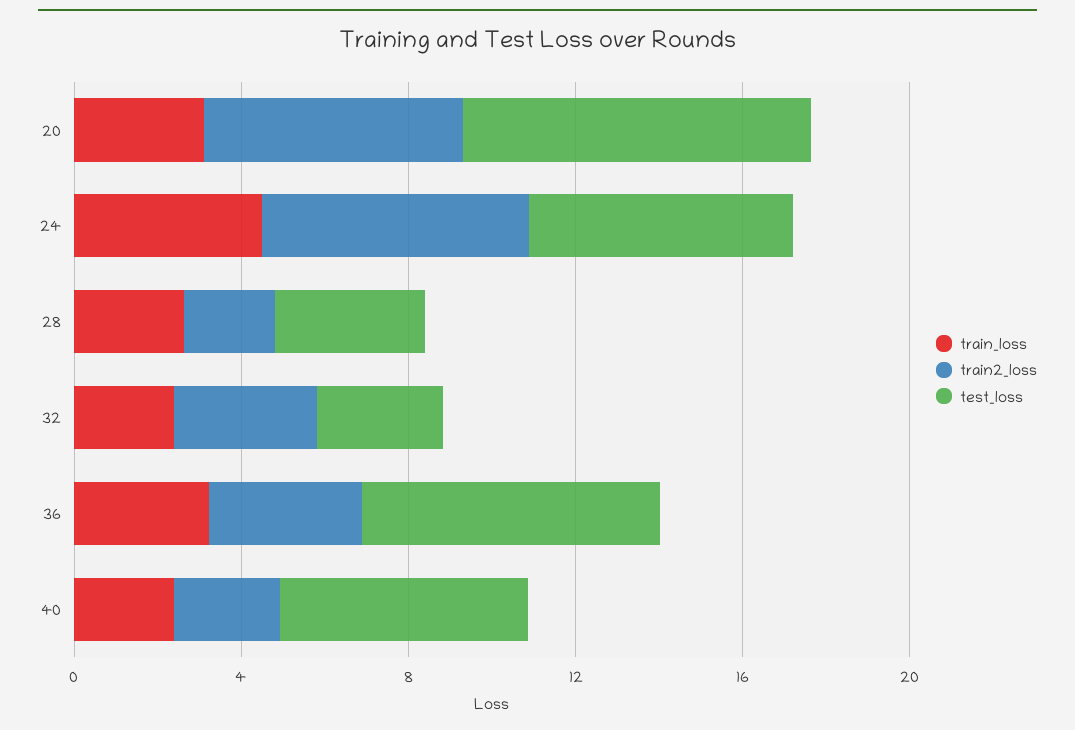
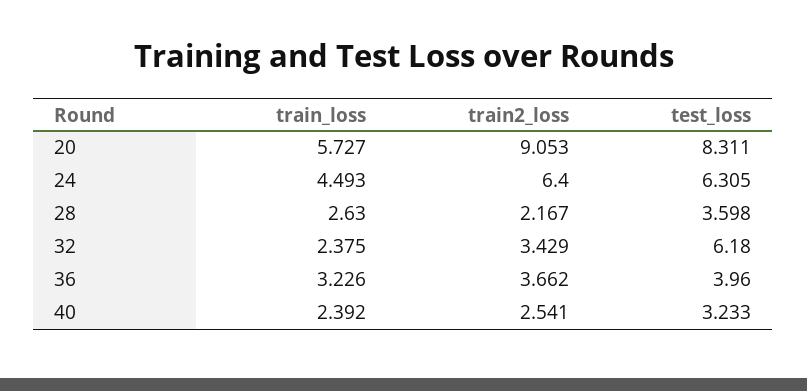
train_loss, 20: 3 -> 5.727
train2_loss, 20: 6 -> 9.053
test_loss, 32: 3 -> 6.18
test_loss, 36: 7 -> 3.96
test_loss, 40: 6 -> 3.233

